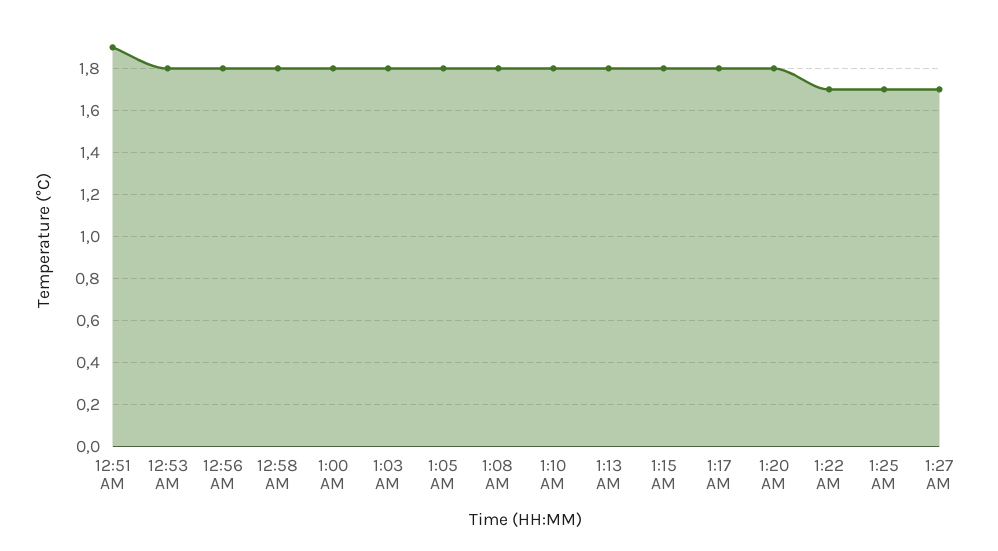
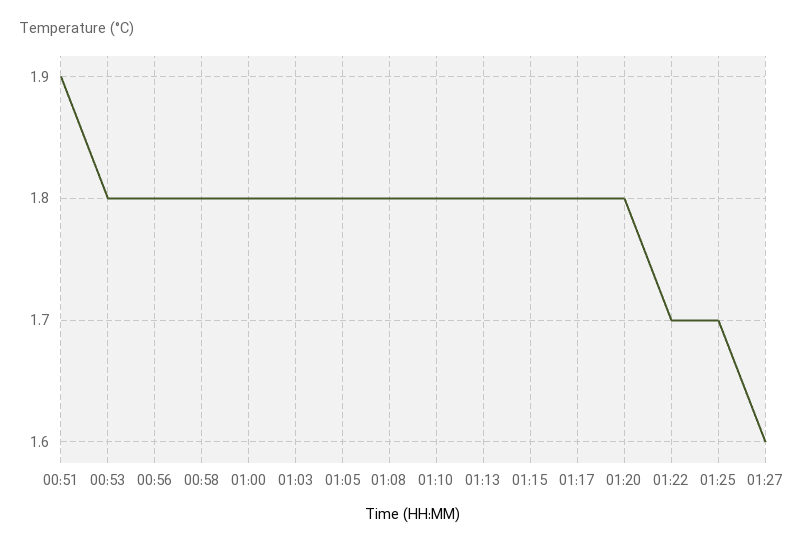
1:27 AM: 1.7 -> 1.6

